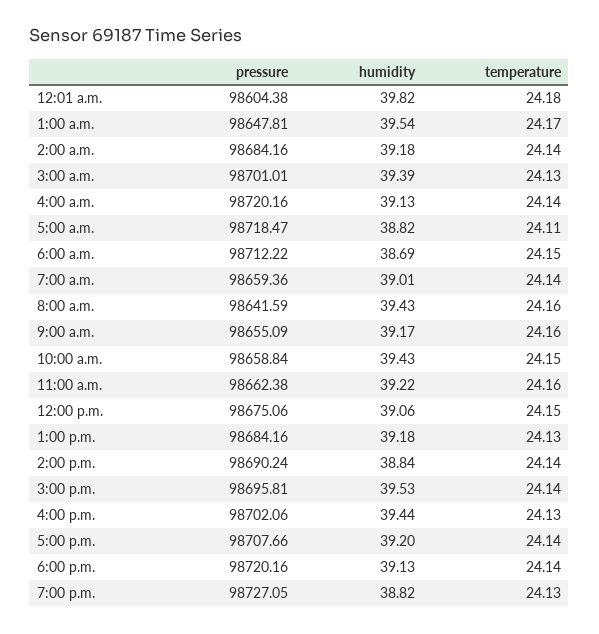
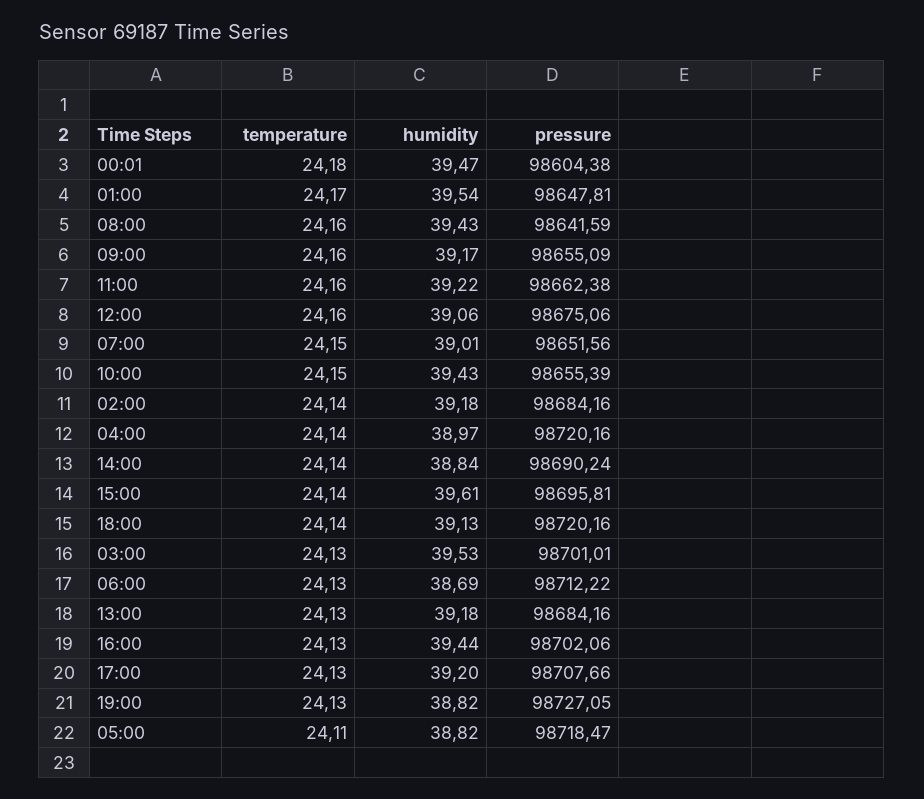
humidity, 12:01 a.m.: 39.82 -> 39.47
humidity, 3:00 a.m.: 39.39 -> 39.53
humidity, 4:00 a.m.: 39.13 -> 38.97
temperature, 6:00 a.m.: 24.15 -> 24.13
pressure, 7:00 a.m.: 98659.36 -> 98651.56
temperature, 7:00 a.m.: 24.14 -> 24.15
pressure, 10:00 a.m.: 98658.84 -> 98655.39
temperature, 12:00 p.m.: 24.15 -> 24.16
humidity, 3:00 p.m.: 39.53 -> 39.61
temperature, 5:00 p.m.: 24.14 -> 24.13

